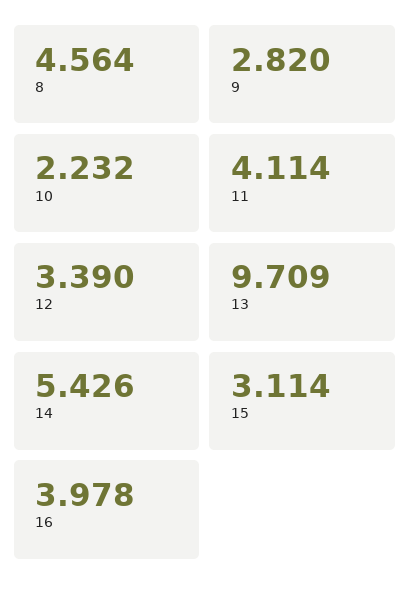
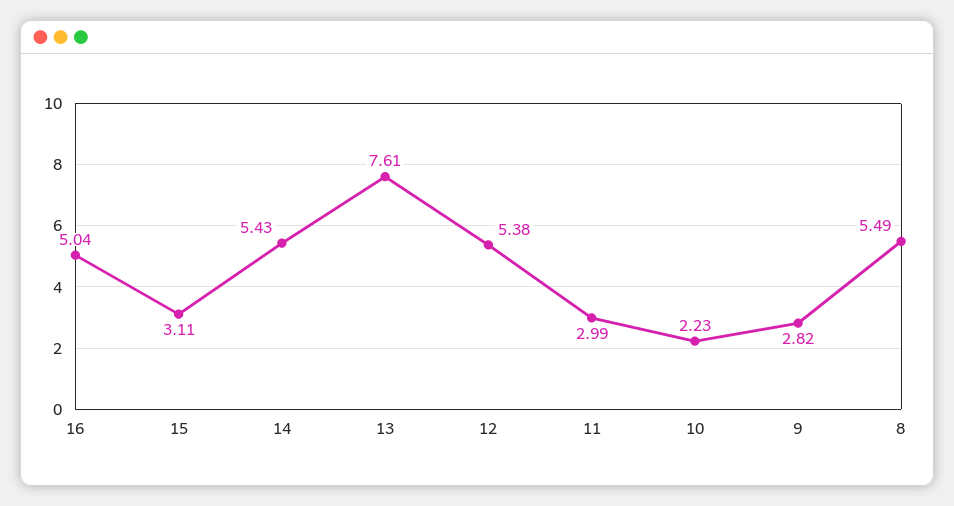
8: 4.564 -> 5.49
11: 4.114 -> 2.99
12: 3.39 -> 5.38
13: 9.709 -> 7.61
16: 3.978 -> 5.04

